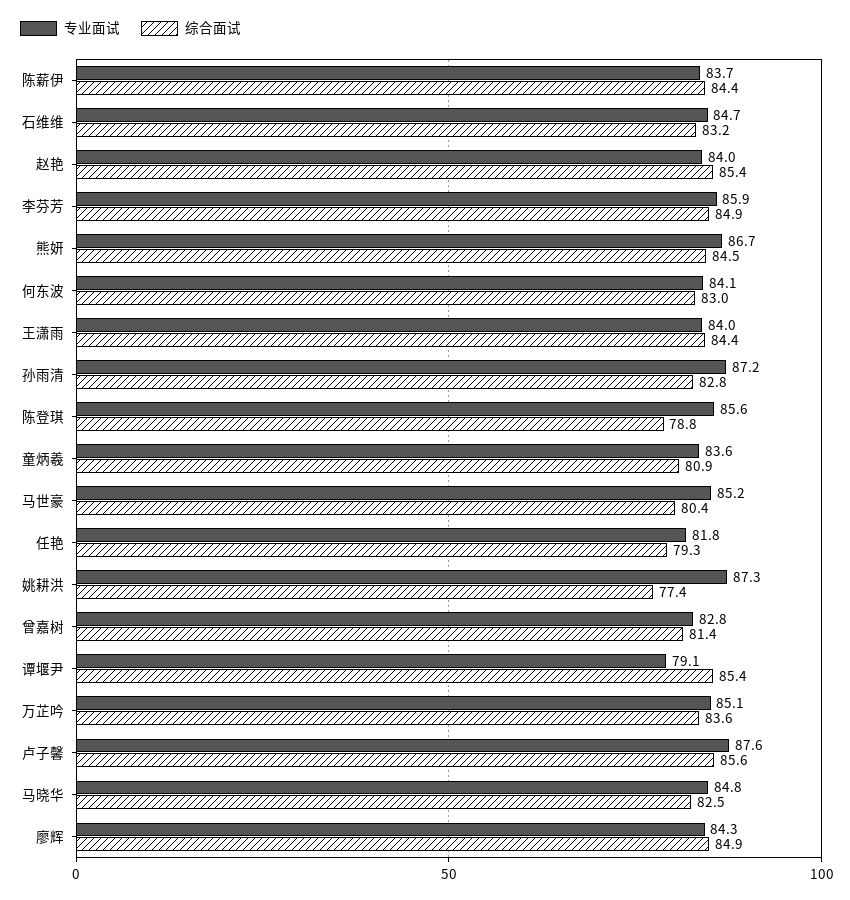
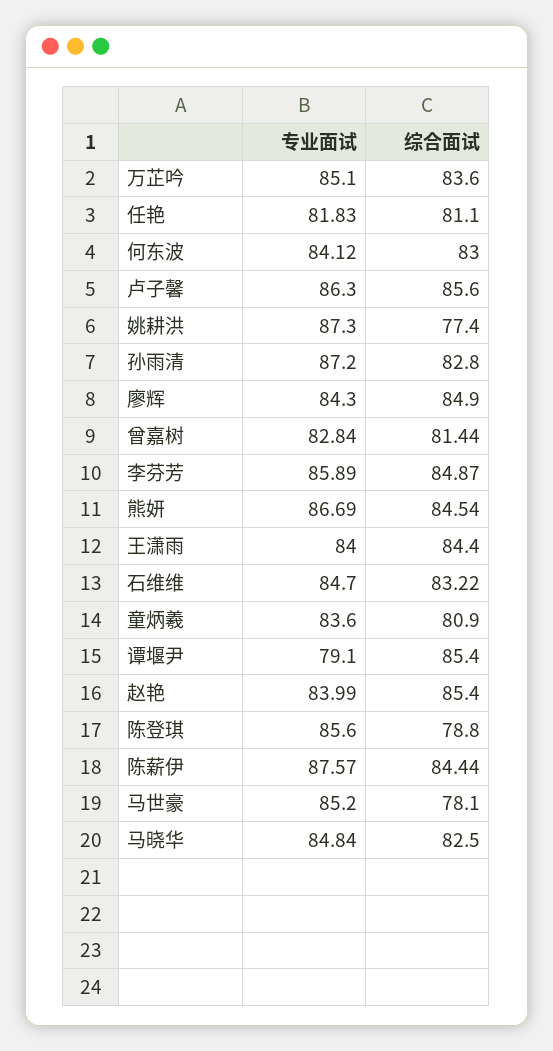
专业面试, 陈薪伊: 83.7 -> 87.57
综合面试, 马世豪: 80.4 -> 78.1
综合面试, 任艳: 79.3 -> 81.1
专业面试, 卢子馨: 87.6 -> 86.3

